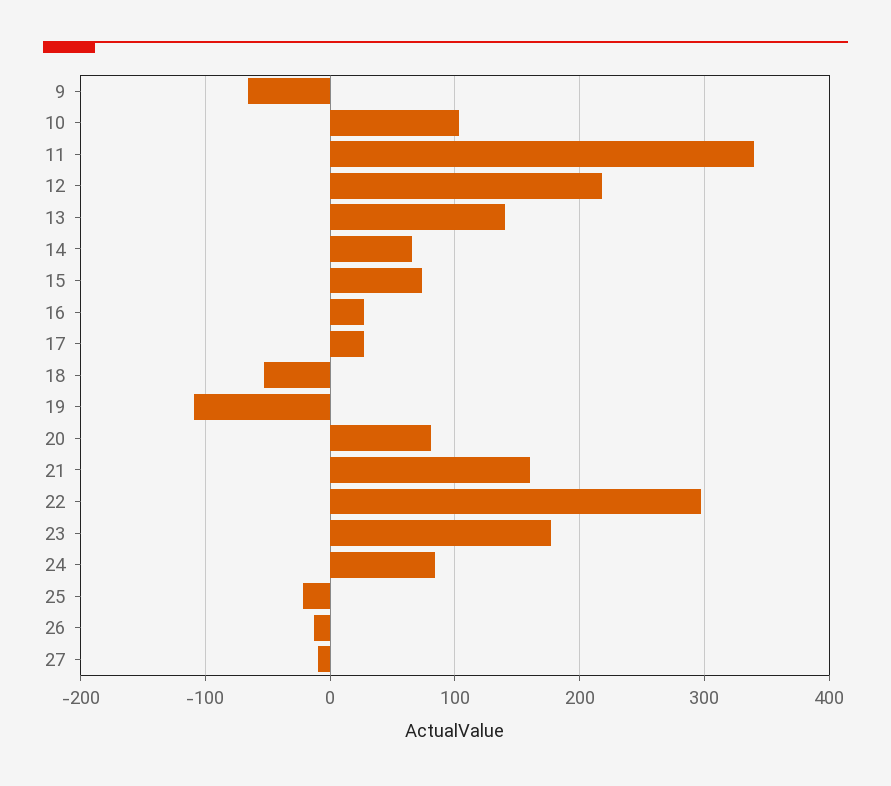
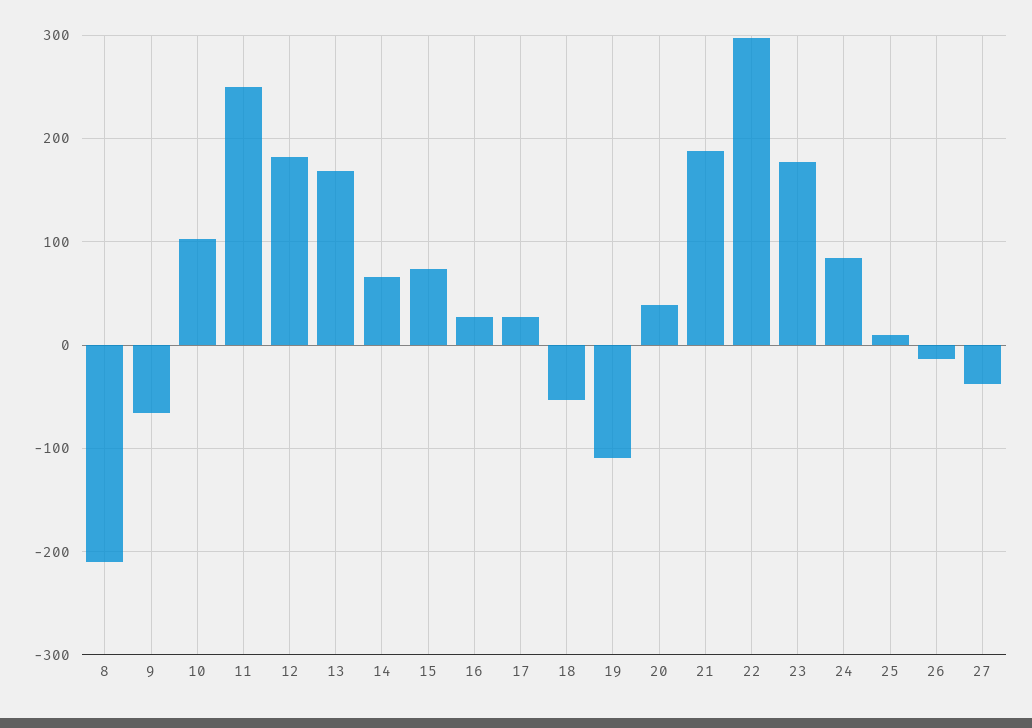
11: 340 -> 250
12: 220 -> 180
13: 140 -> 170
20: 80 -> 40
21: 160 -> 190
25: -20 -> 10
27: -10 -> -40
8: none -> -210

